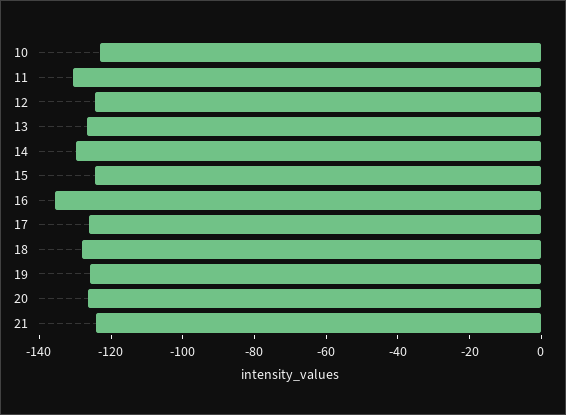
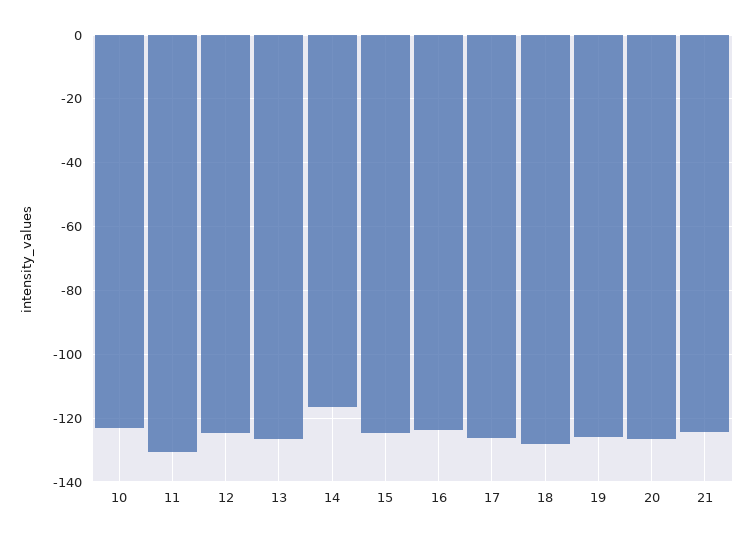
14: -130 -> -116
16: -135 -> -124

